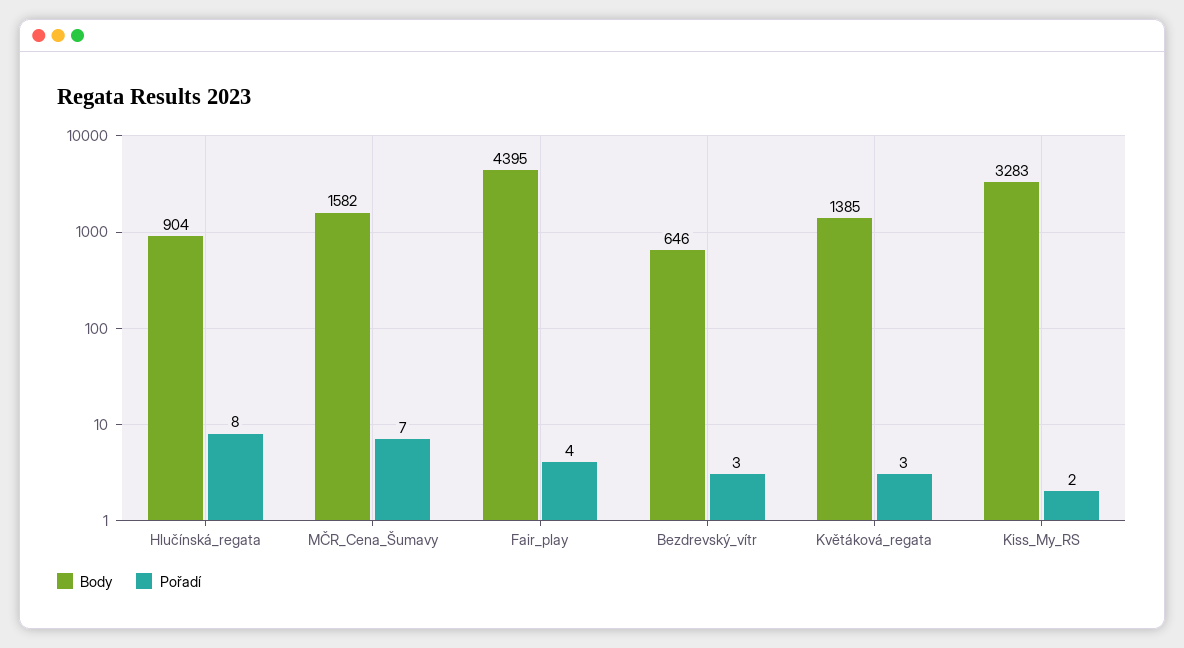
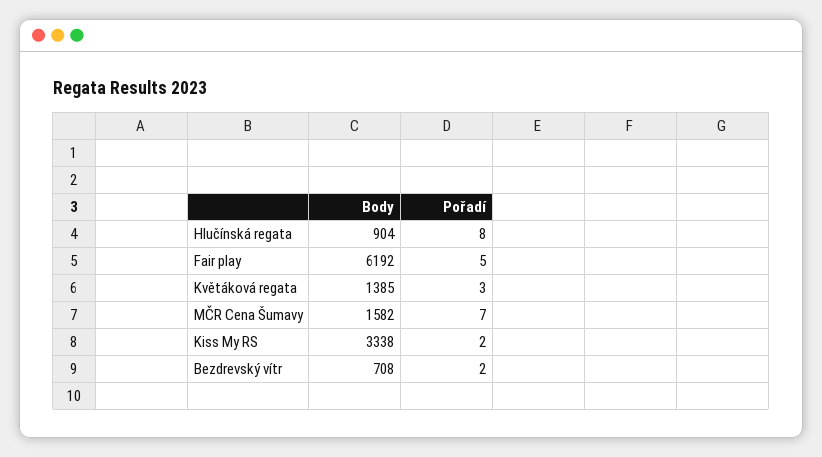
Body, Fair_play: 4395 -> 6192
Pořadí, Fair_play: 4 -> 5
Body, Bezdrevský_vítr: 646 -> 708
Pořadí, Bezdrevský_vítr: 3 -> 2
Body, Kiss_My_RS: 3283 -> 3338

